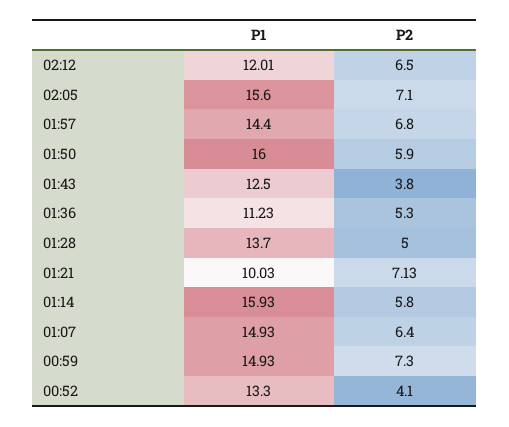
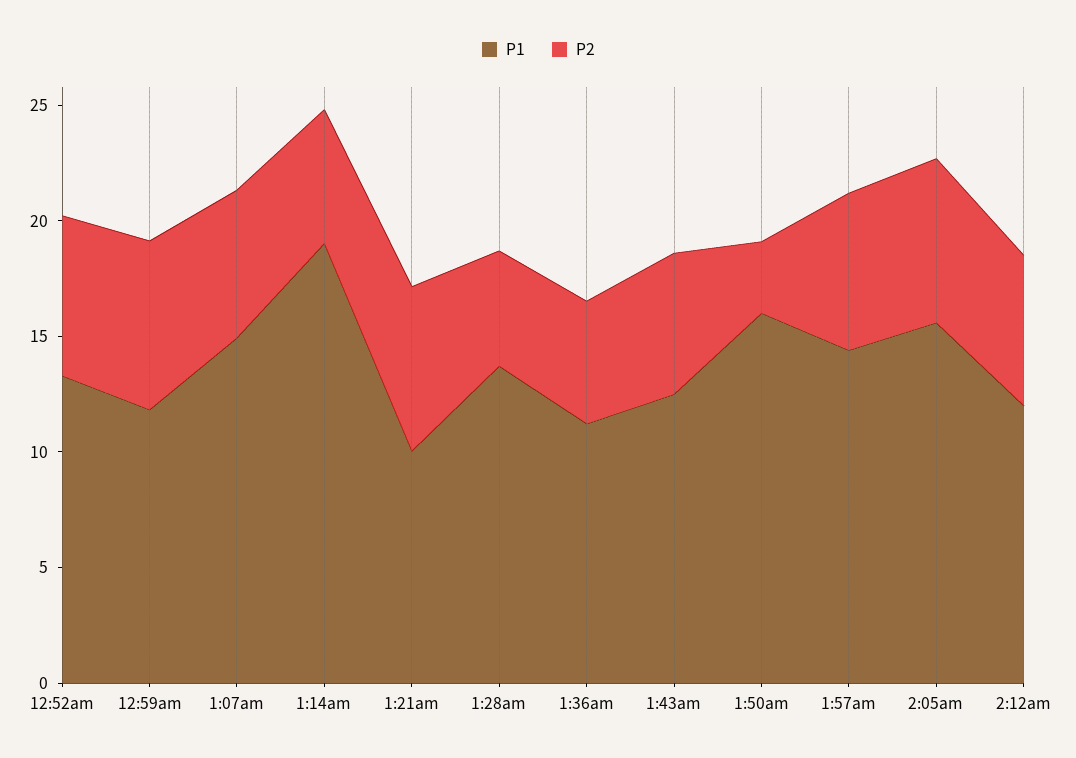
P2, 01:50: 5.9 -> 3
P2, 01:43: 3.8 -> 6
P1, 01:14: 15.93 -> 19
P1, 00:59: 14.93 -> 12
P2, 00:52: 4.1 -> 7

